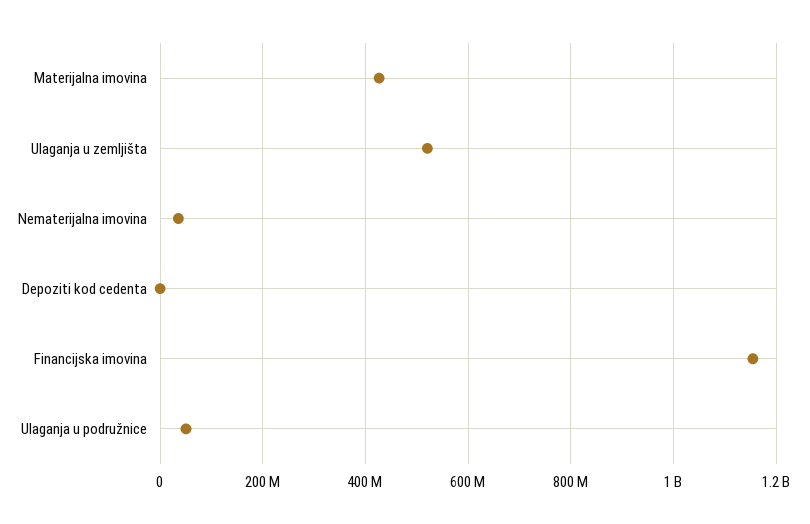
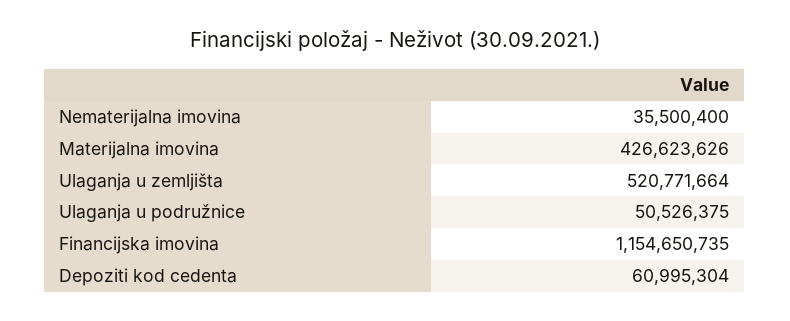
Depoziti kod cedenta: 0 -> 60995304

